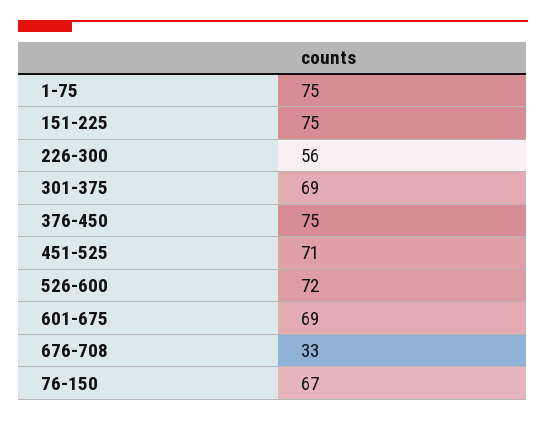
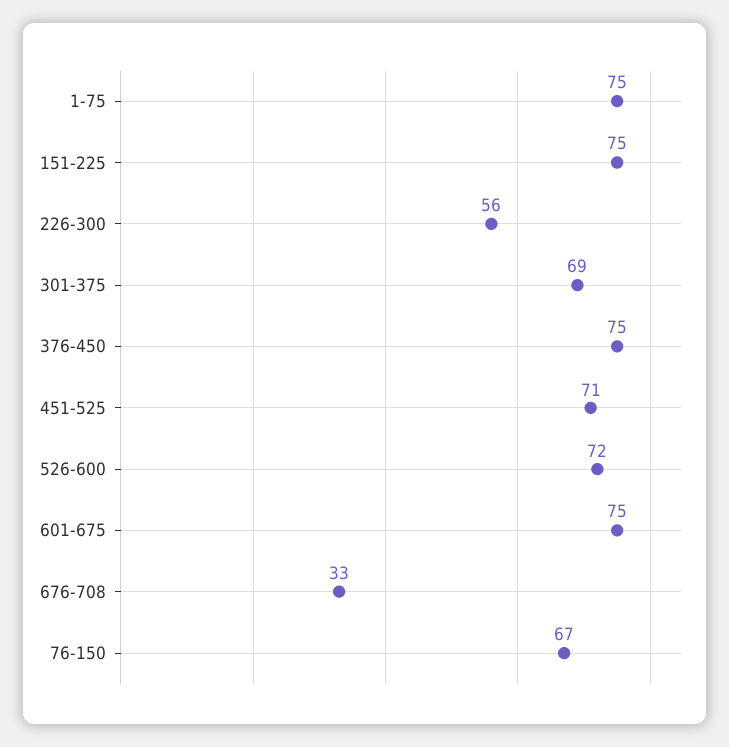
601-675: 69 -> 75

